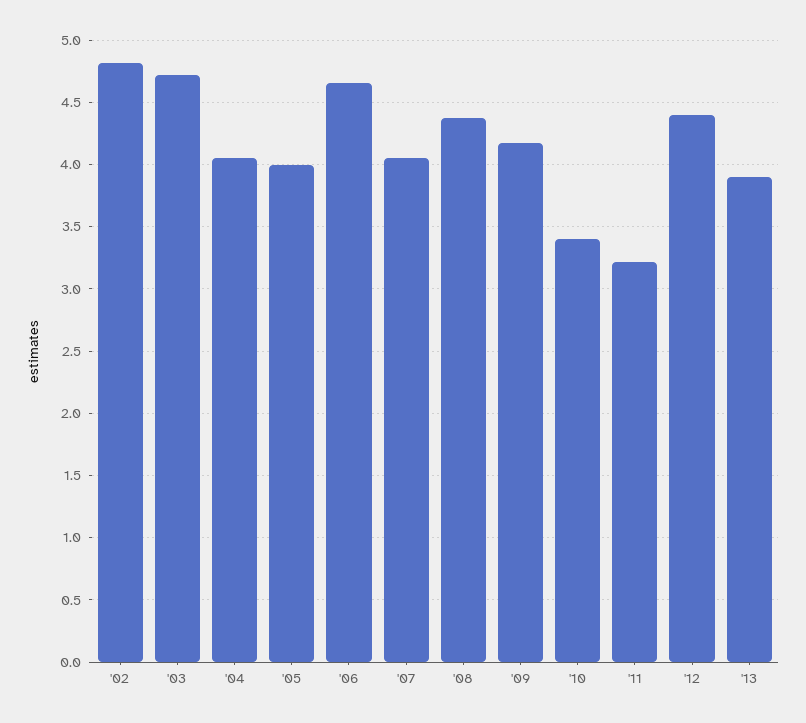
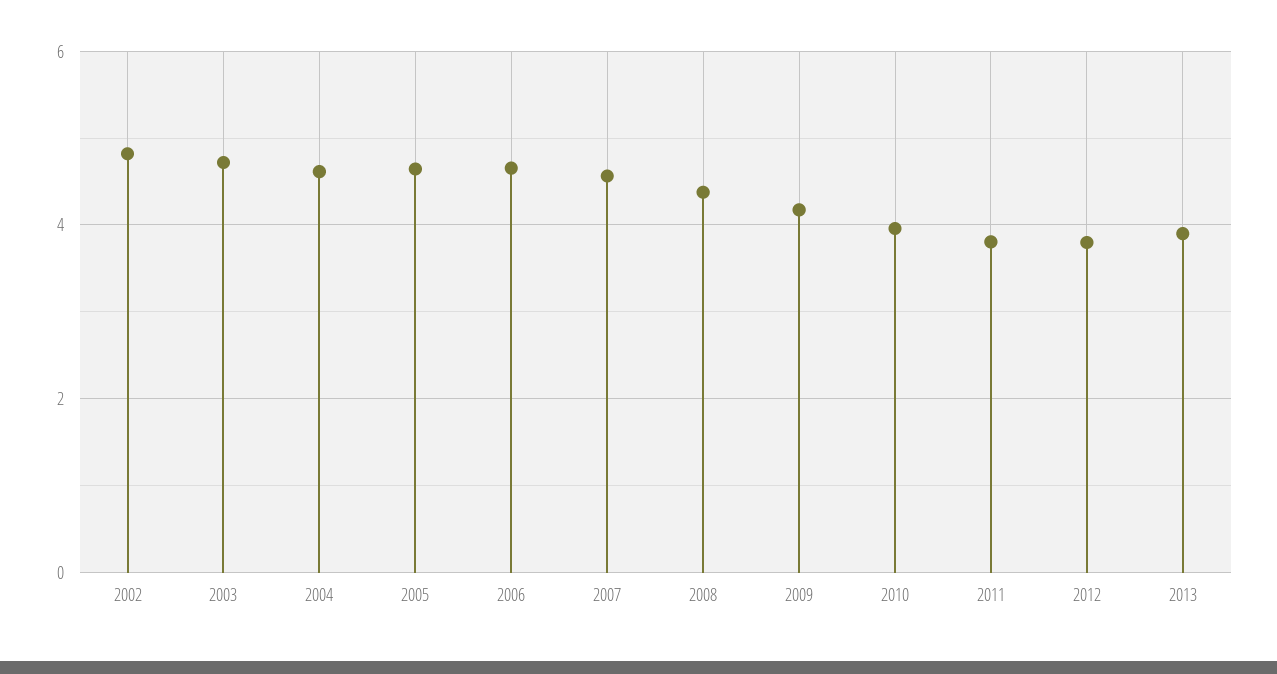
'04: 4.05 -> 4.6
'05: 4 -> 4.6
'07: 4.05 -> 4.6
'10: 3.4 -> 4
'11: 3.2 -> 3.8
'12: 4.4 -> 3.8

